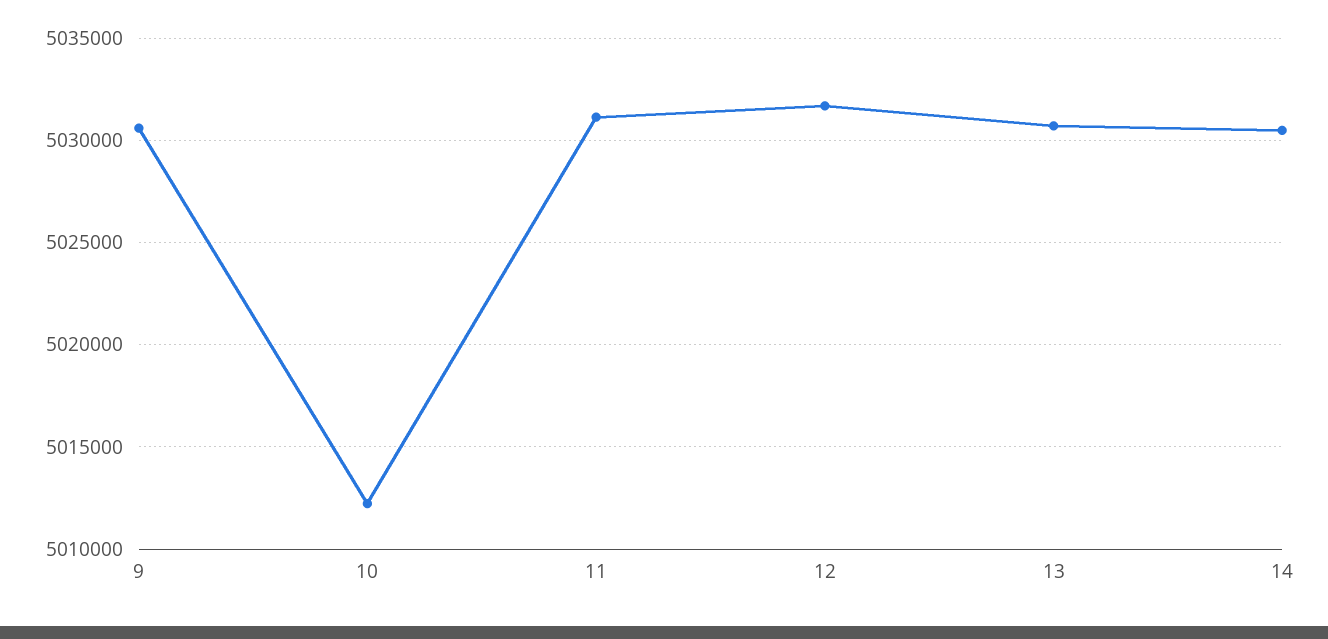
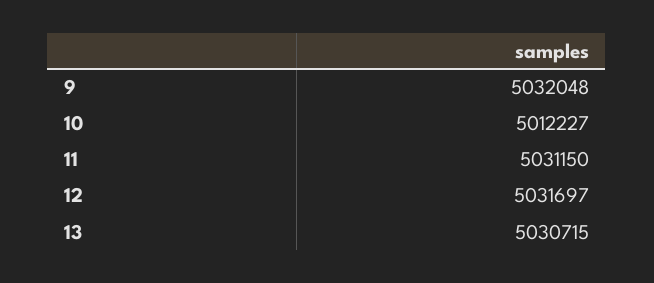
9: 5030500 -> 5032048
14: 5030500 -> none

